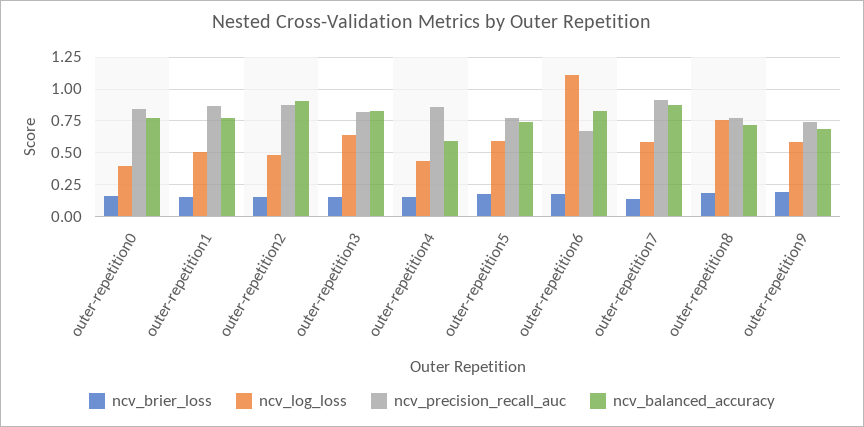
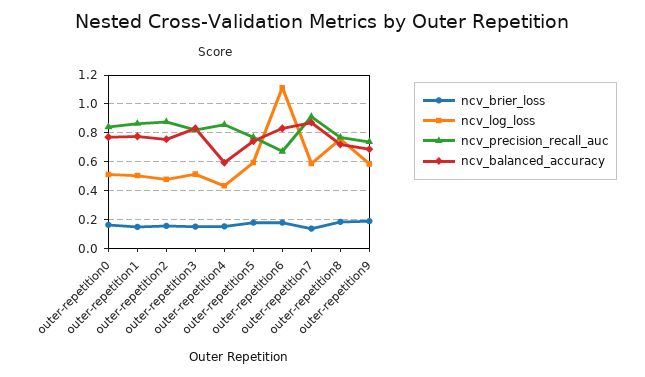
ncv_log_loss, outer-repetition0: 0.4 -> 0.5
ncv_balanced_accuracy, outer-repetition2: 0.9 -> 0.75
ncv_log_loss, outer-repetition3: 0.65 -> 0.5

